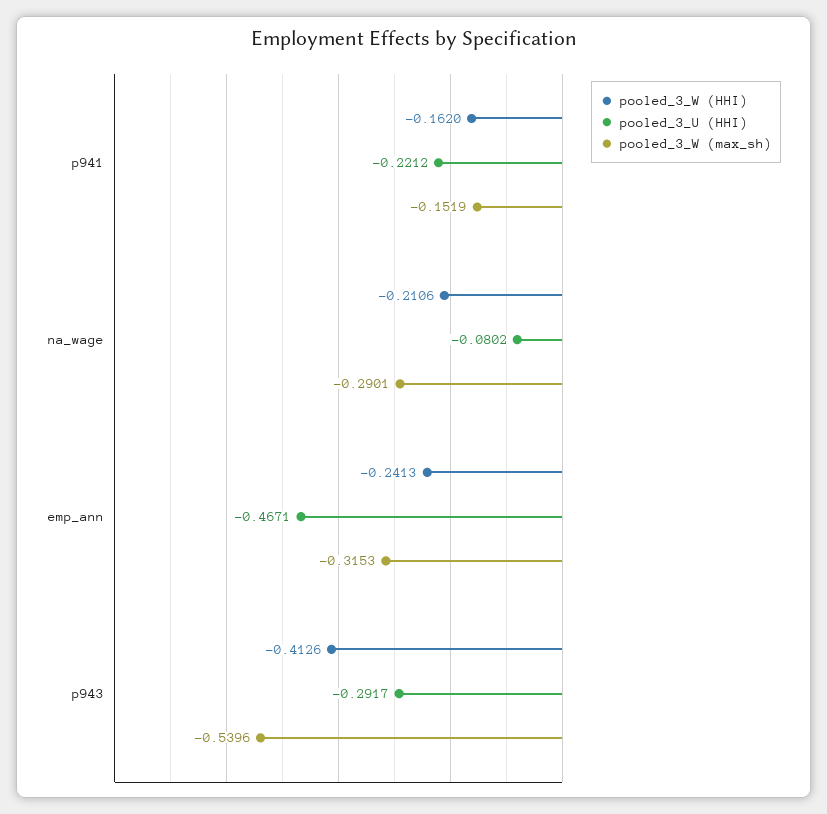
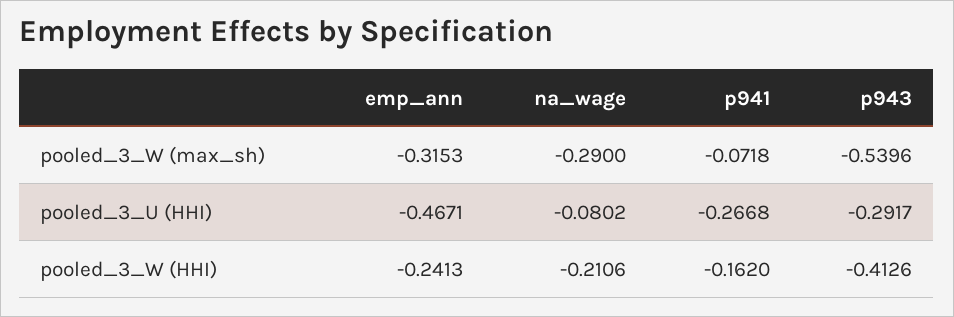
pooled_3_U (HHI), p941: -0.2212 -> -0.2668
pooled_3_W (max_sh), p941: -0.1519 -> -0.0718
pooled_3_W (max_sh), na_wage: -0.2901 -> -0.29

